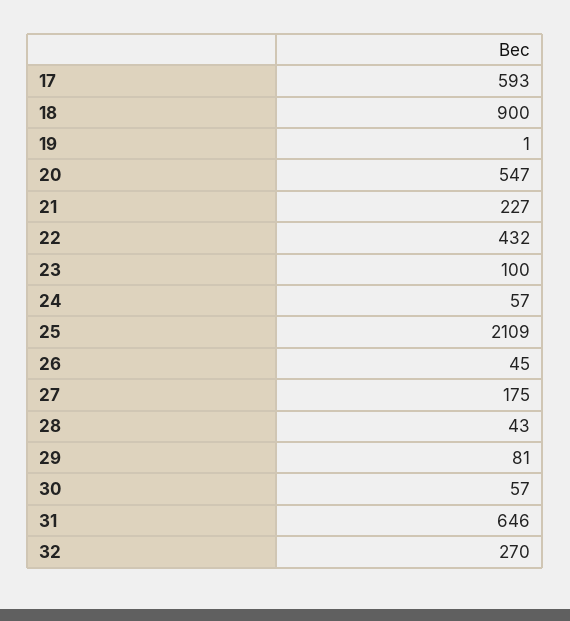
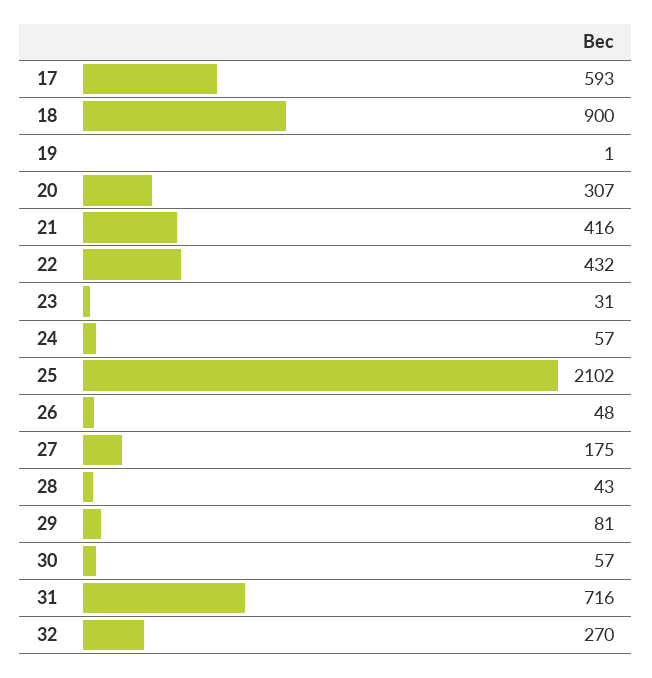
20: 547 -> 307
21: 227 -> 416
23: 100 -> 31
25: 2109 -> 2102
26: 45 -> 48
31: 646 -> 716

